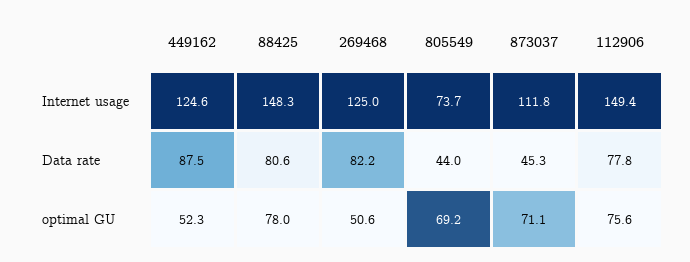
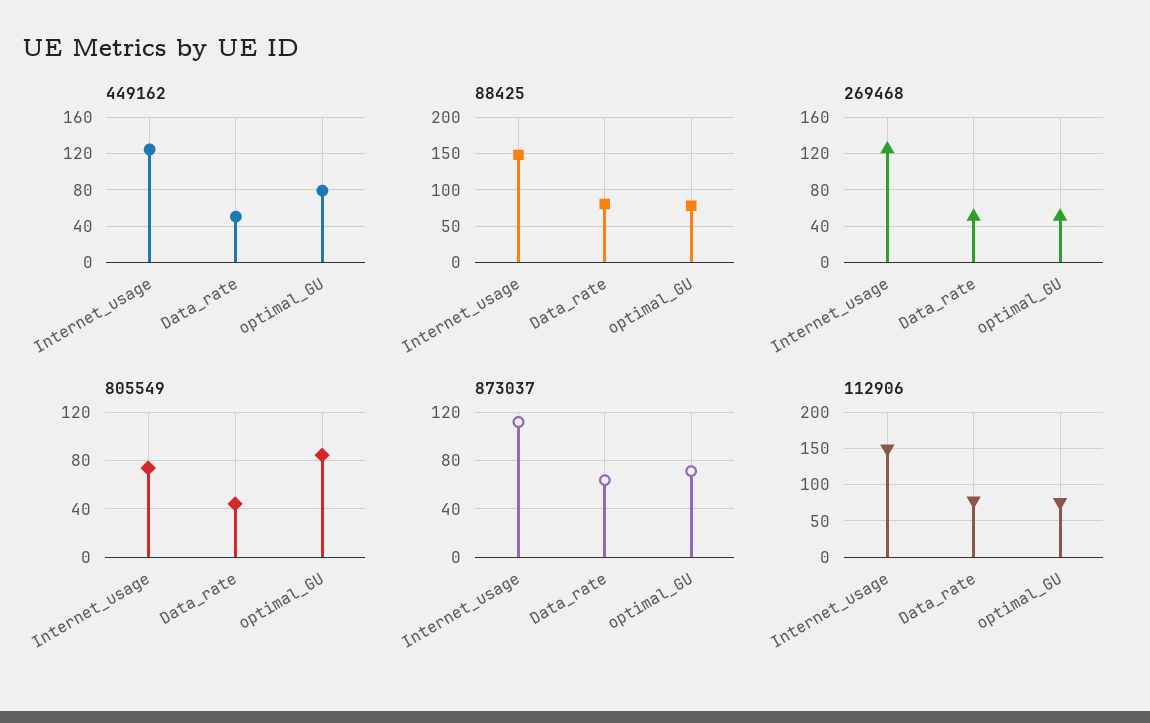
449162, Data rate: 87.5 -> 50
269468, Data rate: 82.2 -> 50
873037, Data rate: 45.3 -> 65
449162, optimal GU: 52.3 -> 80
805549, optimal GU: 69.2 -> 85

